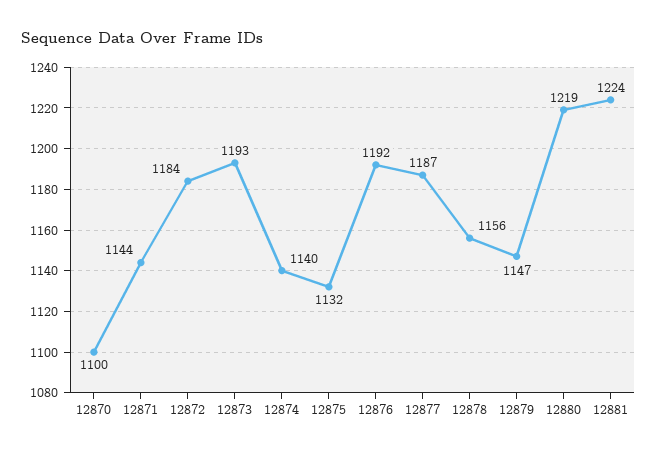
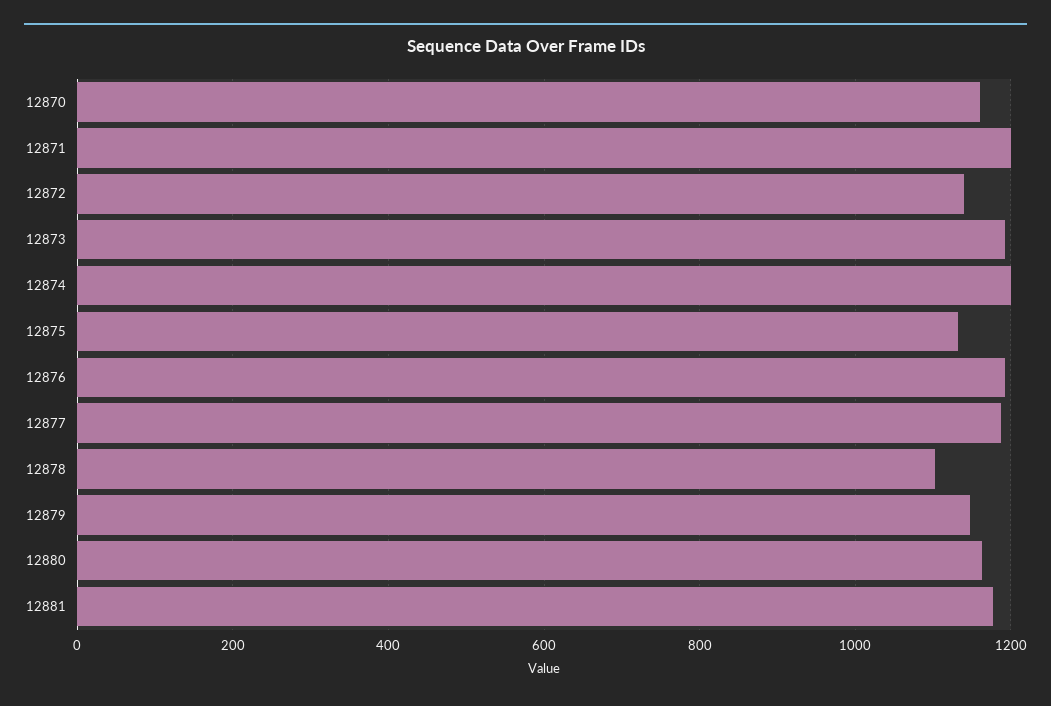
12870: 1100 -> 1160
12871: 1144 -> 1200
12872: 1184 -> 1140
12874: 1140 -> 1200
12878: 1156 -> 1100
12880: 1219 -> 1160
12881: 1224 -> 1180

